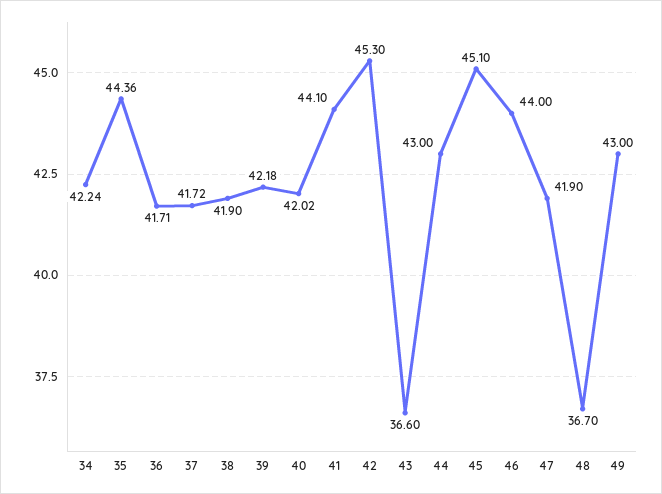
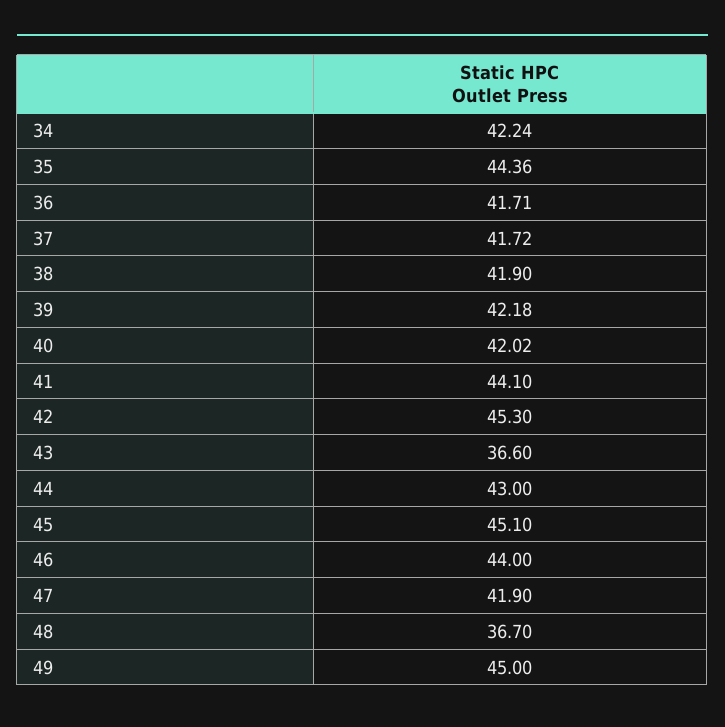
49: 43 -> 45

